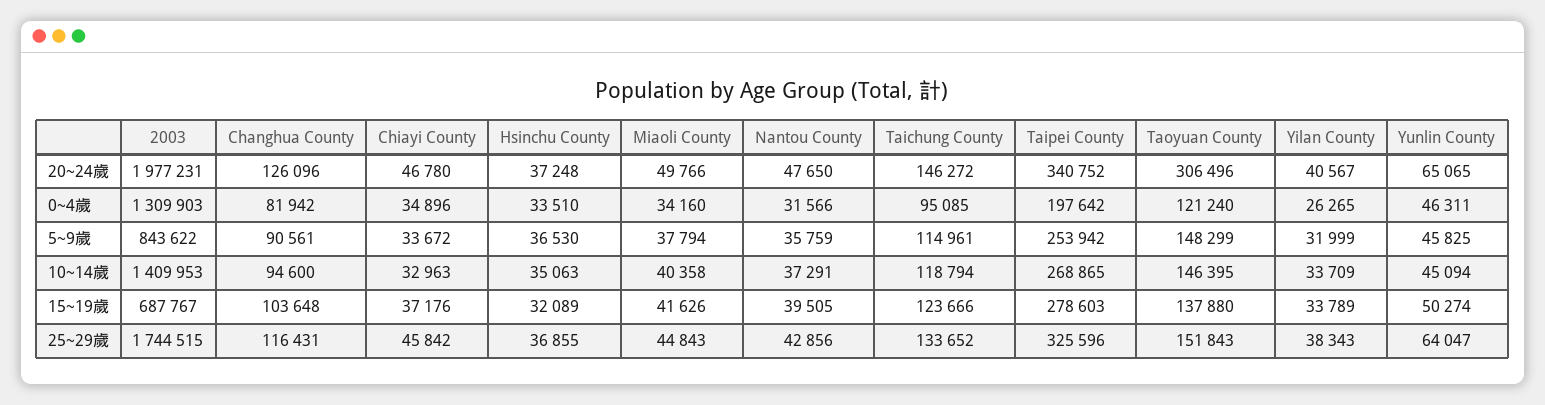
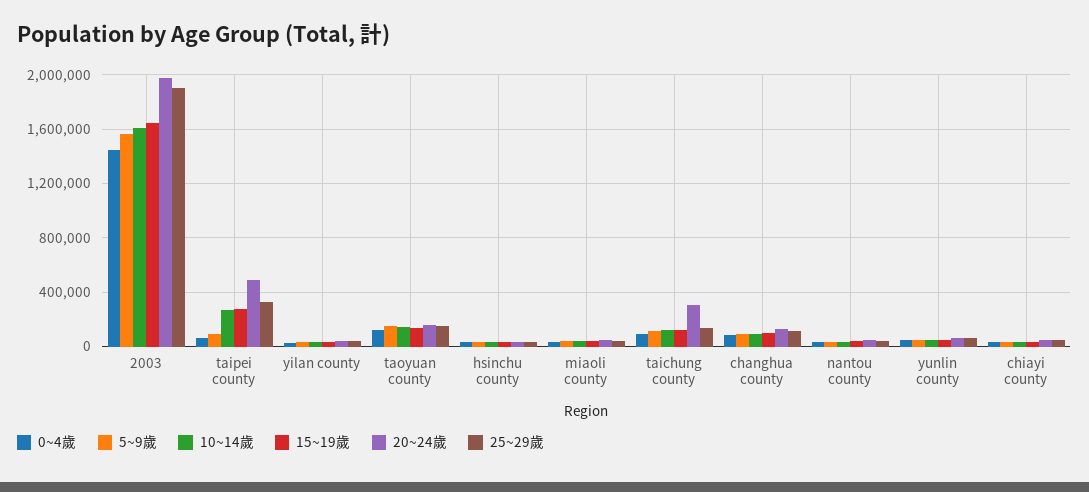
20~24歲, Taichung County: 146272 -> 300000
20~24歲, Taipei County: 340752 -> 500000
20~24歲, Taoyuan County: 306496 -> 150000
0~4歲, 2003: 1309903 -> 1450000
0~4歲, Taipei County: 197642 -> 50000
5~9歲, 2003: 843622 -> 1550000
5~9歲, Taipei County: 253942 -> 100000
10~14歲, 2003: 1409953 -> 1600000
15~19歲, 2003: 687767 -> 1650000
25~29歲, 2003: 1744515 -> 1900000

